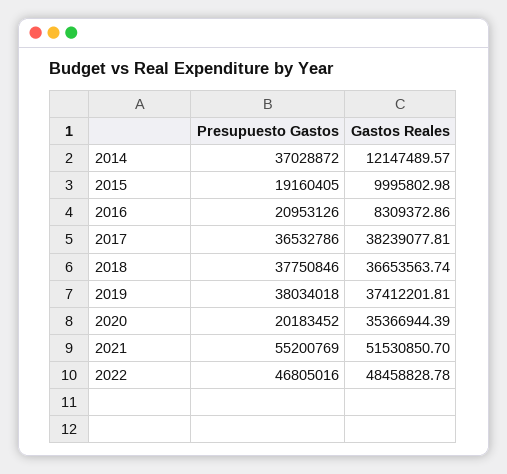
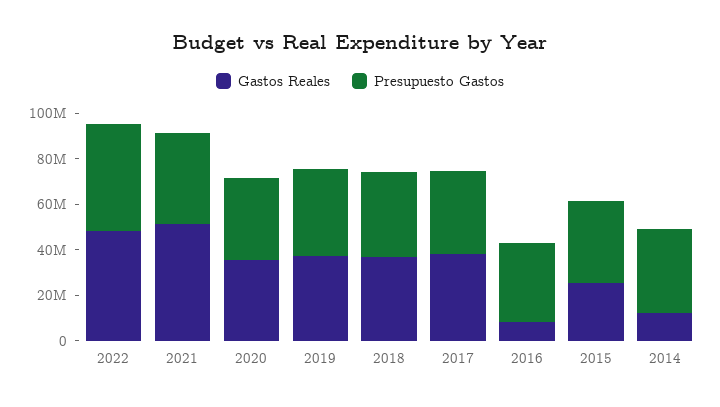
Presupuesto Gastos, 2015: 19160405 -> 35000000
Gastos Reales, 2015: 9995802.98 -> 25000000
Presupuesto Gastos, 2016: 20953126 -> 35000000
Presupuesto Gastos, 2020: 20183452 -> 35000000
Presupuesto Gastos, 2021: 55200769 -> 40000000

